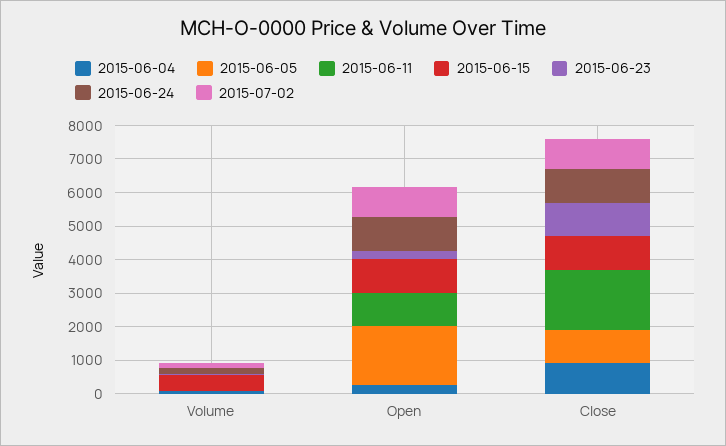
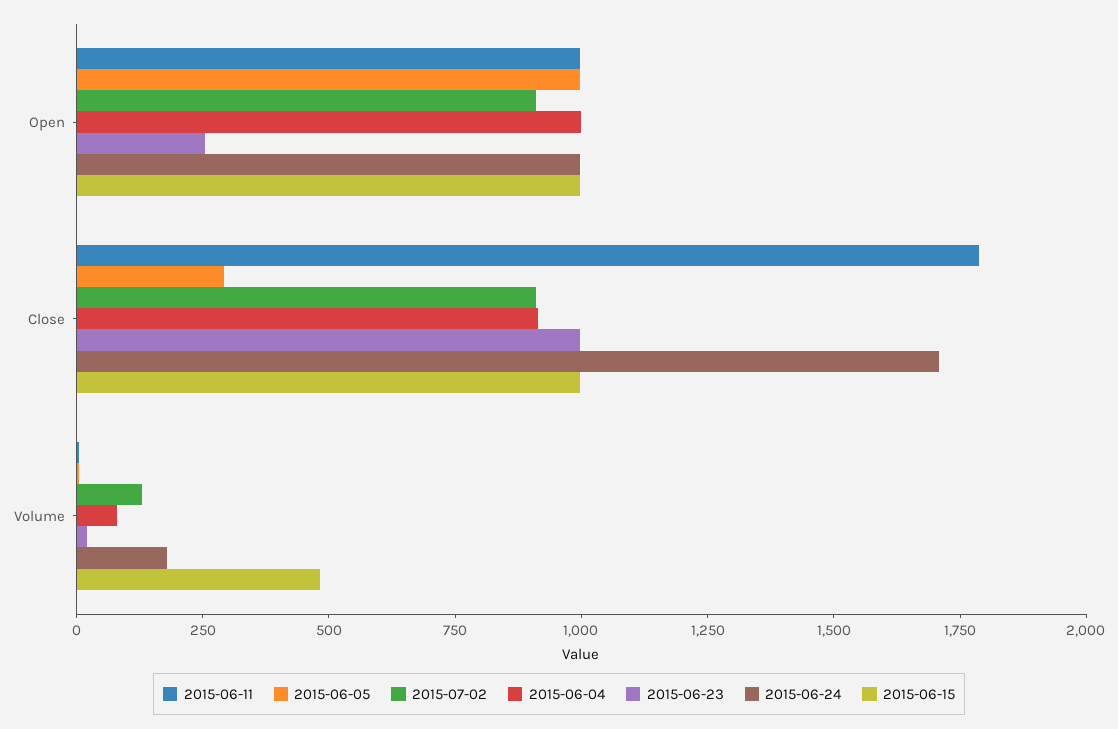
2015-06-04, Open: 250 -> 1000
2015-06-05, Open: 1750 -> 1000
2015-06-05, Close: 1000 -> 300
2015-06-24, Close: 1000 -> 1700

